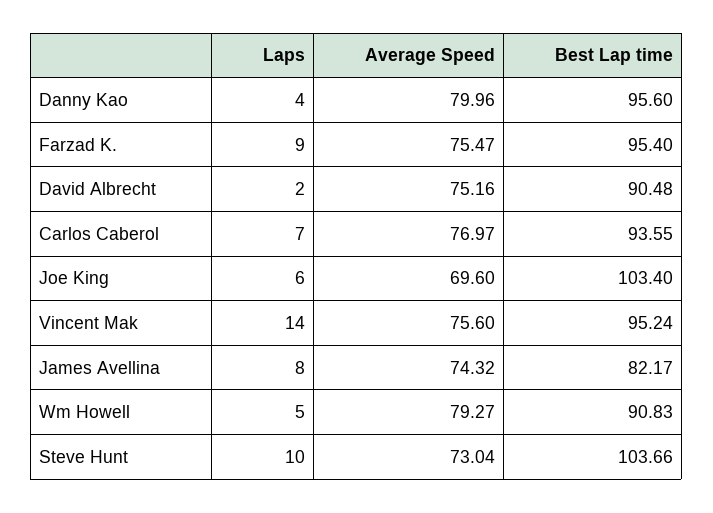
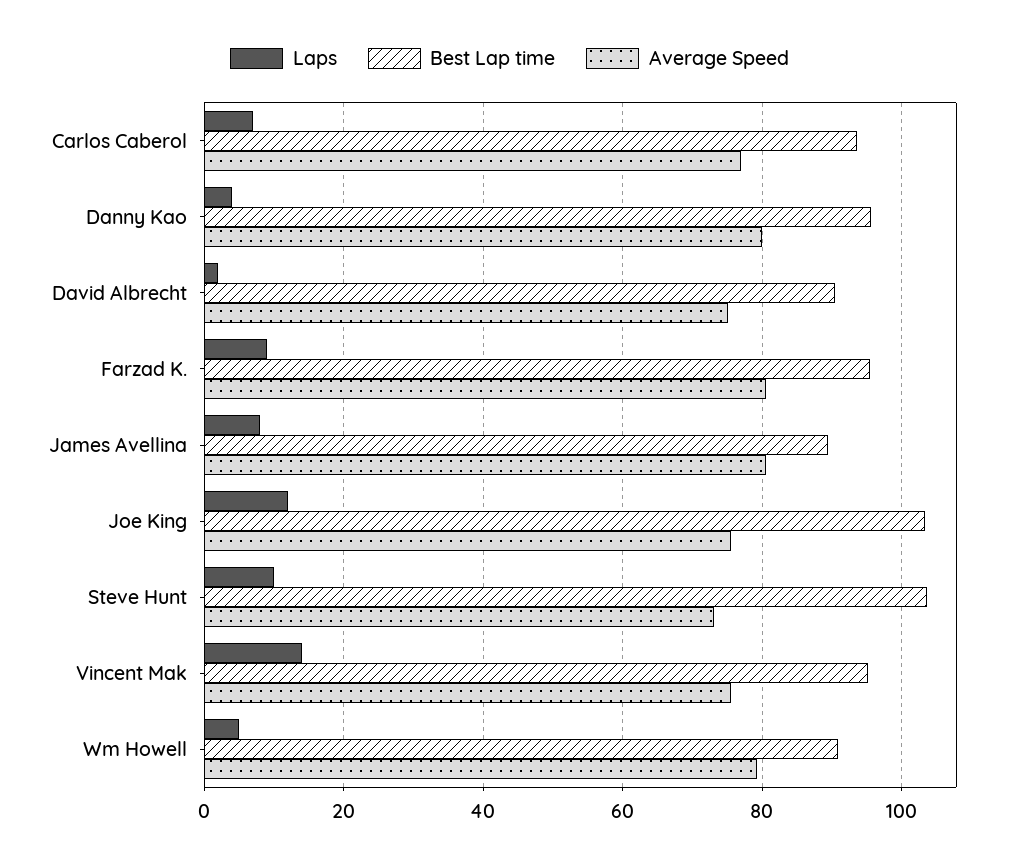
Average Speed, Farzad K.: 75.47 -> 80
Laps, Joe King: 6 -> 12
Average Speed, Joe King: 69.6 -> 76
Average Speed, James Avellina: 74.32 -> 80
Best Lap time, James Avellina: 82.17 -> 90

